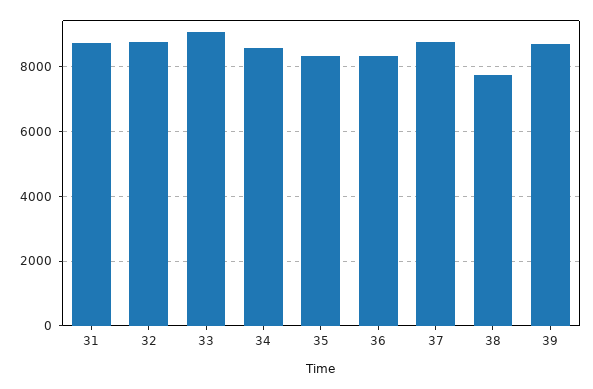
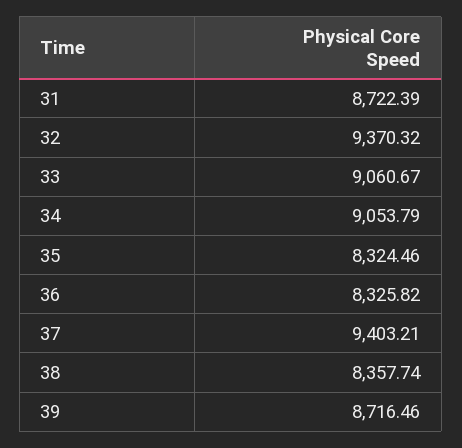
32: 8800 -> 9370.32
34: 8600 -> 9053.79
37: 8800 -> 9403.21
38: 7800 -> 8357.74

